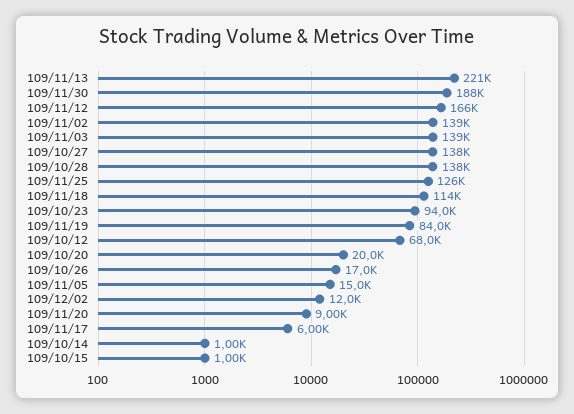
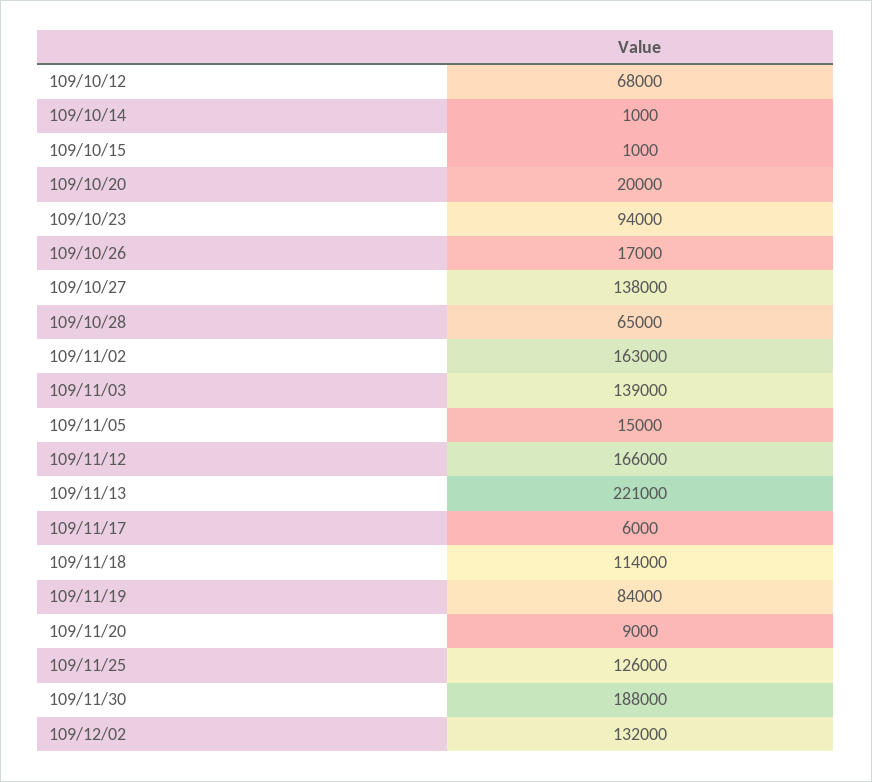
109/11/02: 139000 -> 163000
109/10/28: 138000 -> 65000
109/12/02: 12000 -> 132000

